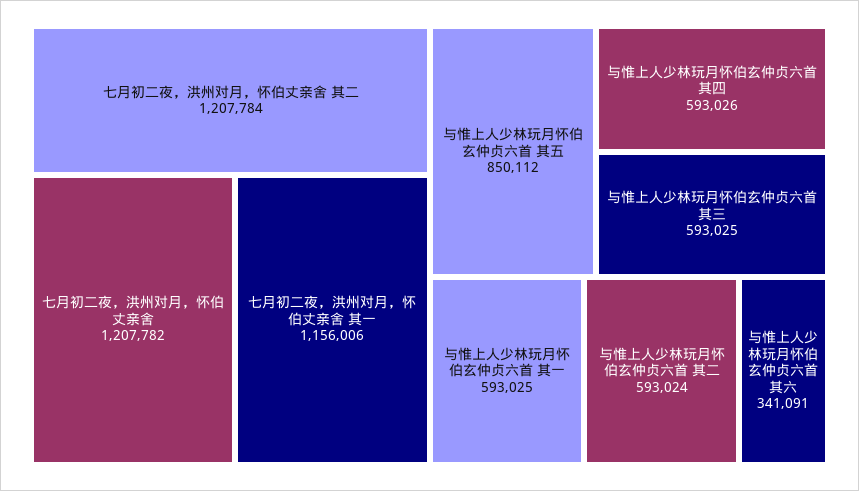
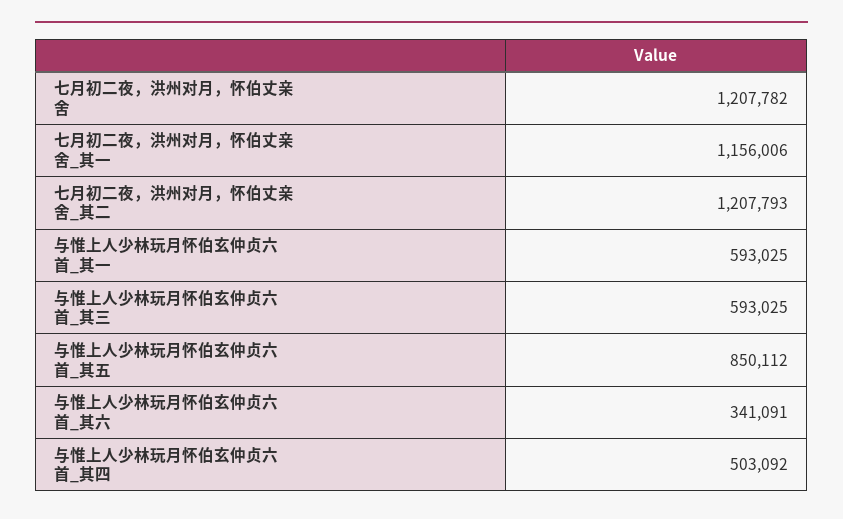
七月初二夜，洪州对月，怀伯丈亲舍 其二: 1207784 -> 1207793
与惟上人少林玩月怀伯玄仲贞六首 其四: 593026 -> 503092
与惟上人少林玩月怀伯玄仲贞六首 其二: 593024 -> none

